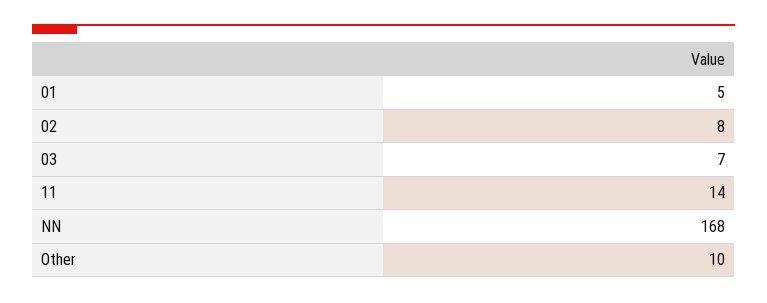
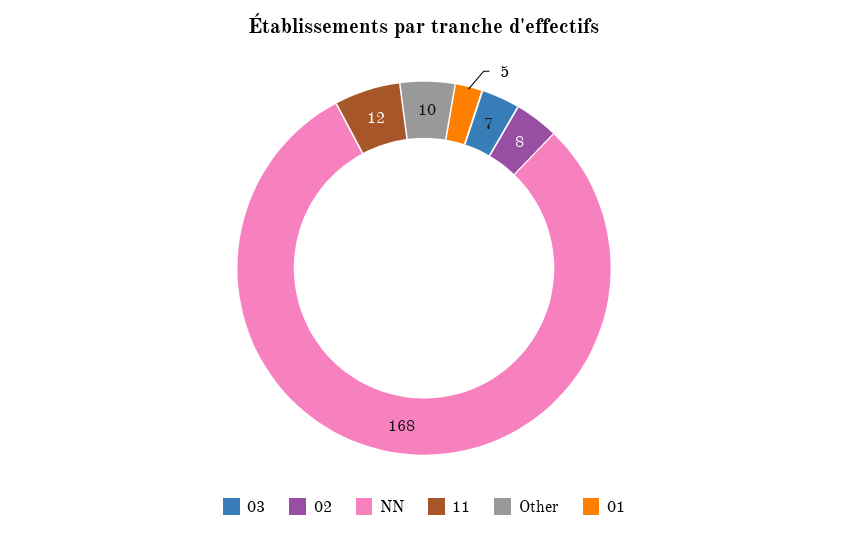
11: 14 -> 12

